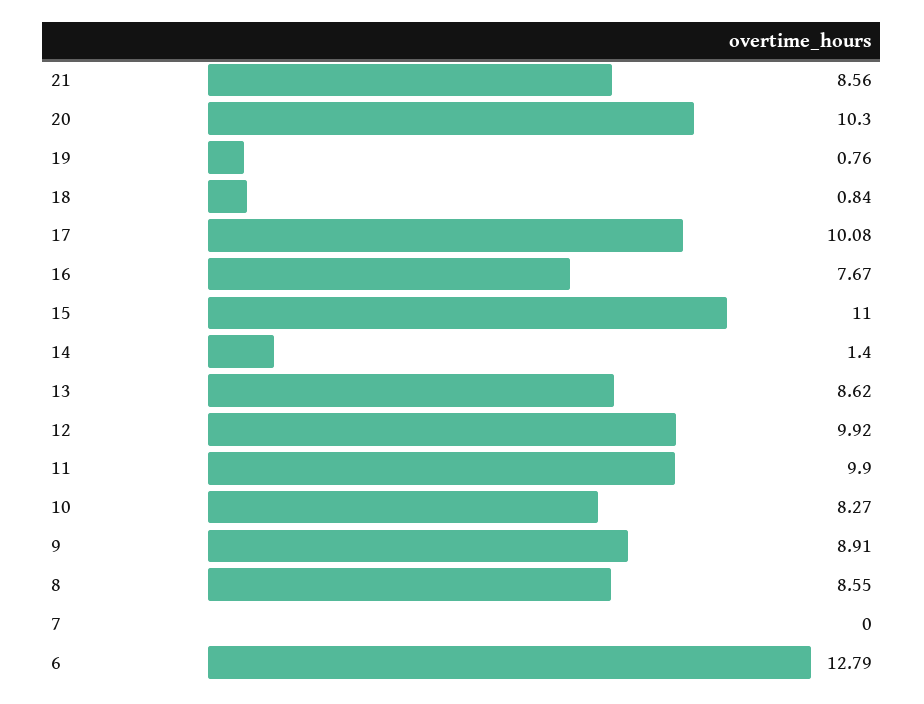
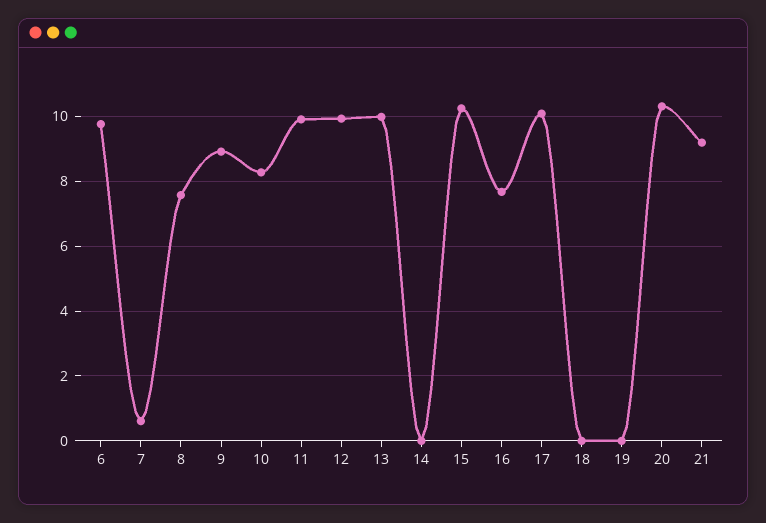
21: 8.56 -> 9.2
19: 0.76 -> 0
18: 0.84 -> 0
15: 11 -> 10.2
14: 1.4 -> 0
13: 8.62 -> 10
8: 8.55 -> 7.6
7: 0 -> 0.6
6: 12.79 -> 9.8

